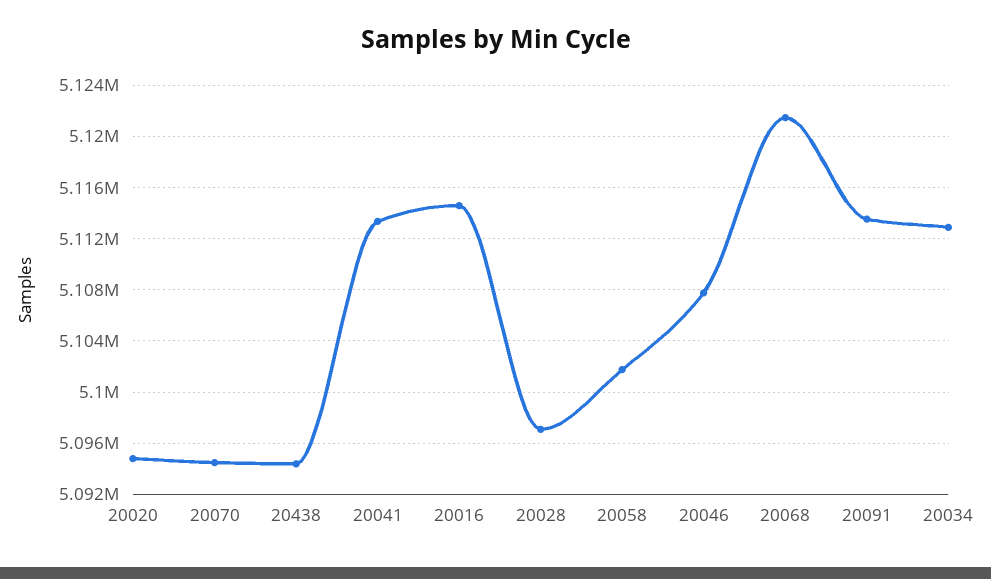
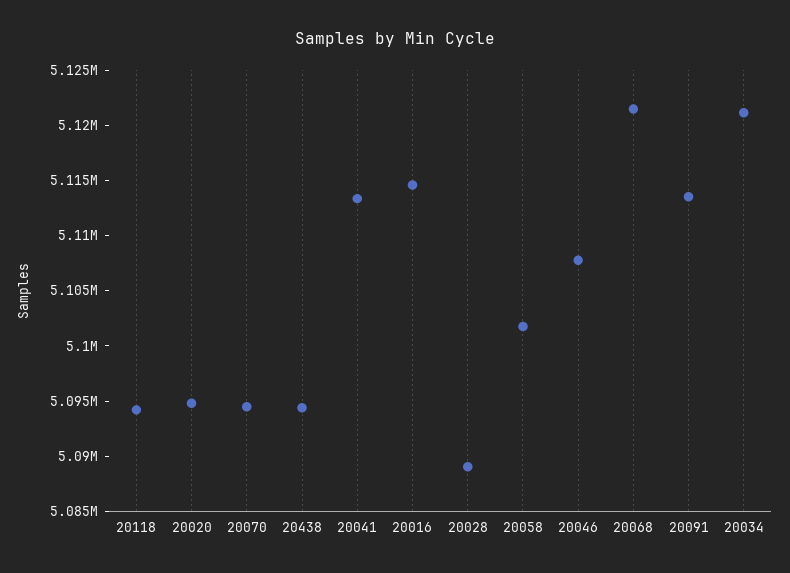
20028: 5097000 -> 5089000
20034: 5113000 -> 5121000
20118: none -> 5094000

